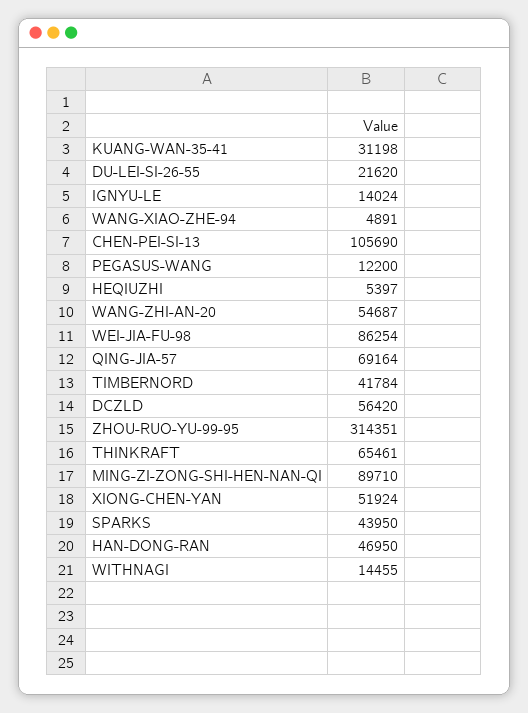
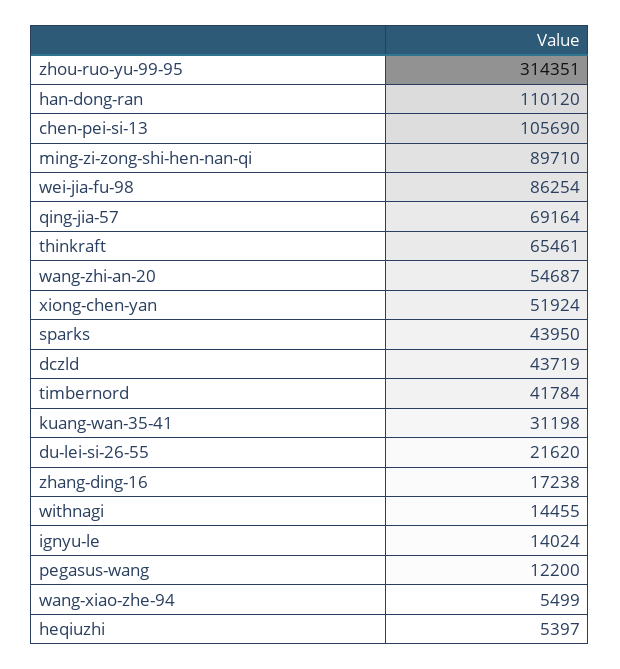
WANG-XIAO-ZHE-94: 4891 -> 5499
DCZLD: 56420 -> 43719
HAN-DONG-RAN: 46950 -> 110120
zhang-ding-16: none -> 17238

